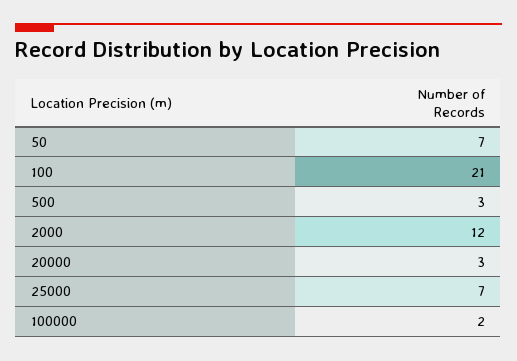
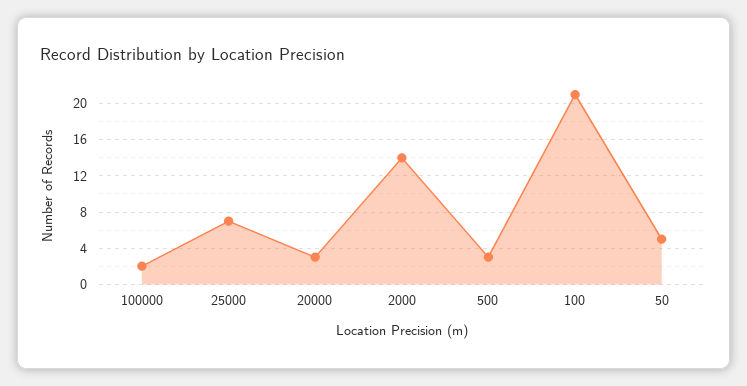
50: 7 -> 5
2000: 12 -> 14

